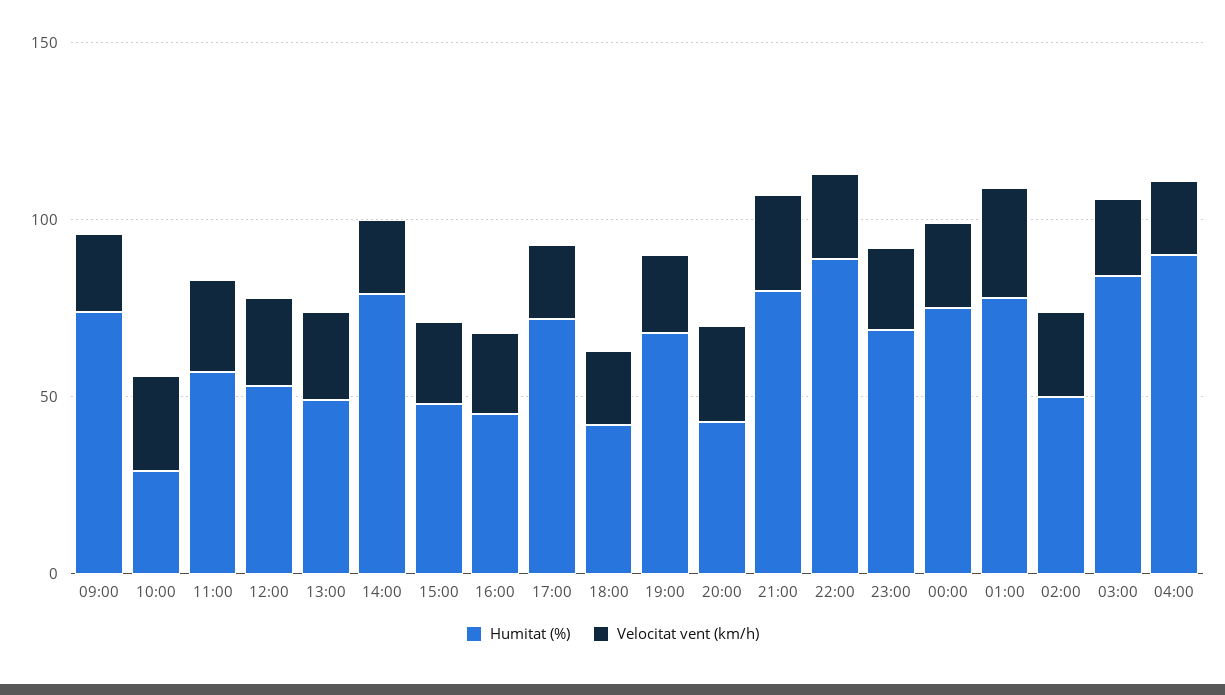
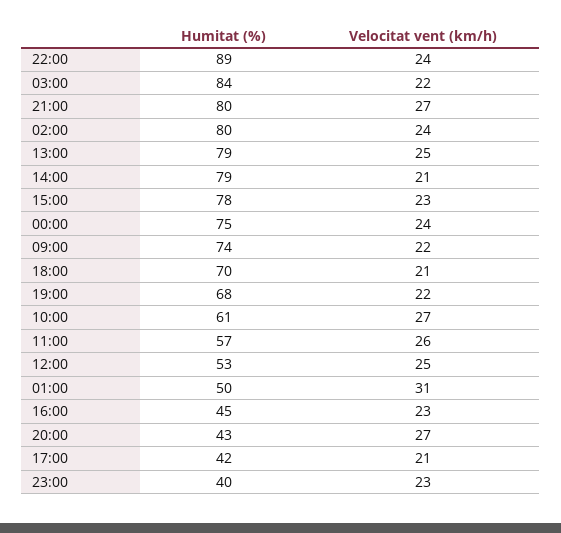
Humitat (%), 10:00: 30 -> 61
Humitat (%), 13:00: 50 -> 79
Humitat (%), 15:00: 50 -> 78
Humitat (%), 17:00: 70 -> 42
Humitat (%), 18:00: 40 -> 70
Humitat (%), 23:00: 70 -> 40
Humitat (%), 01:00: 80 -> 50
Humitat (%), 02:00: 50 -> 80
Humitat (%), 04:00: 90 -> none
Velocitat vent (km/h), 04:00: 20 -> none

